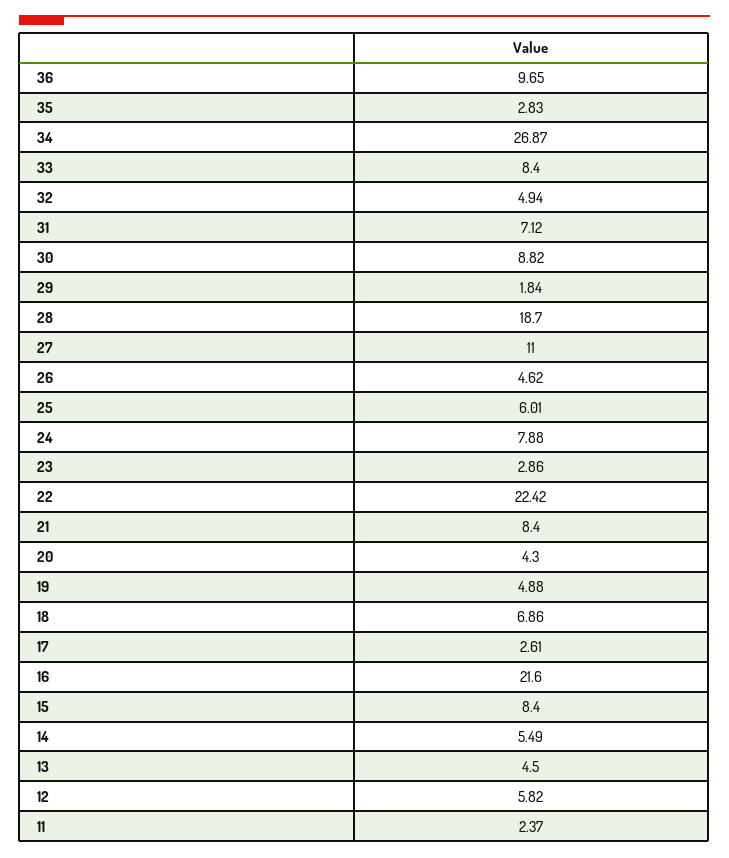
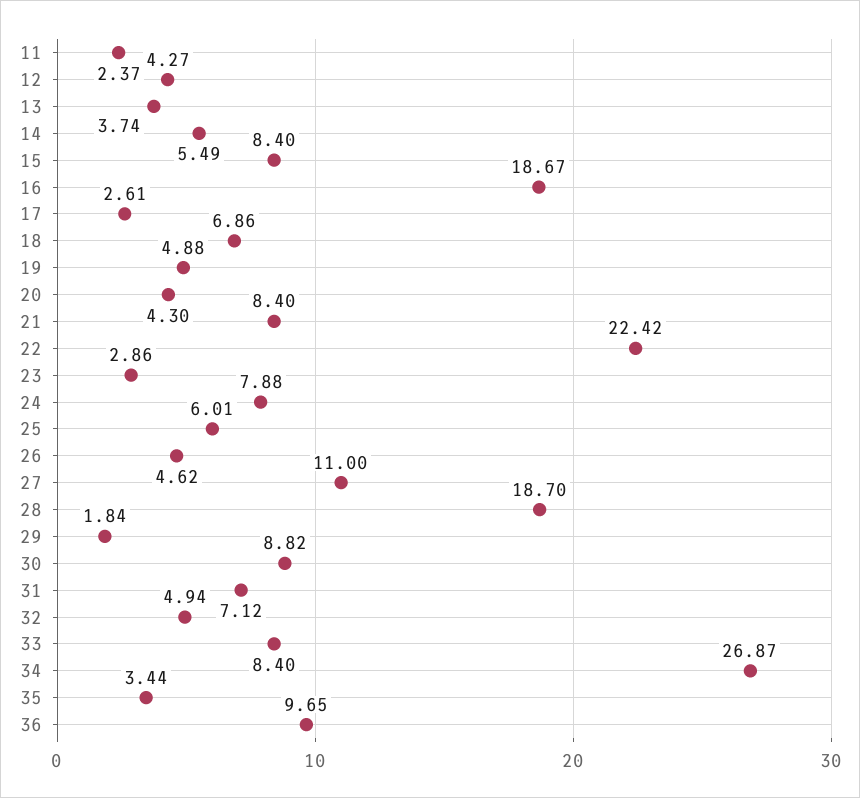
35: 2.83 -> 3.44
16: 21.6 -> 18.67
13: 4.5 -> 3.74
12: 5.82 -> 4.27

